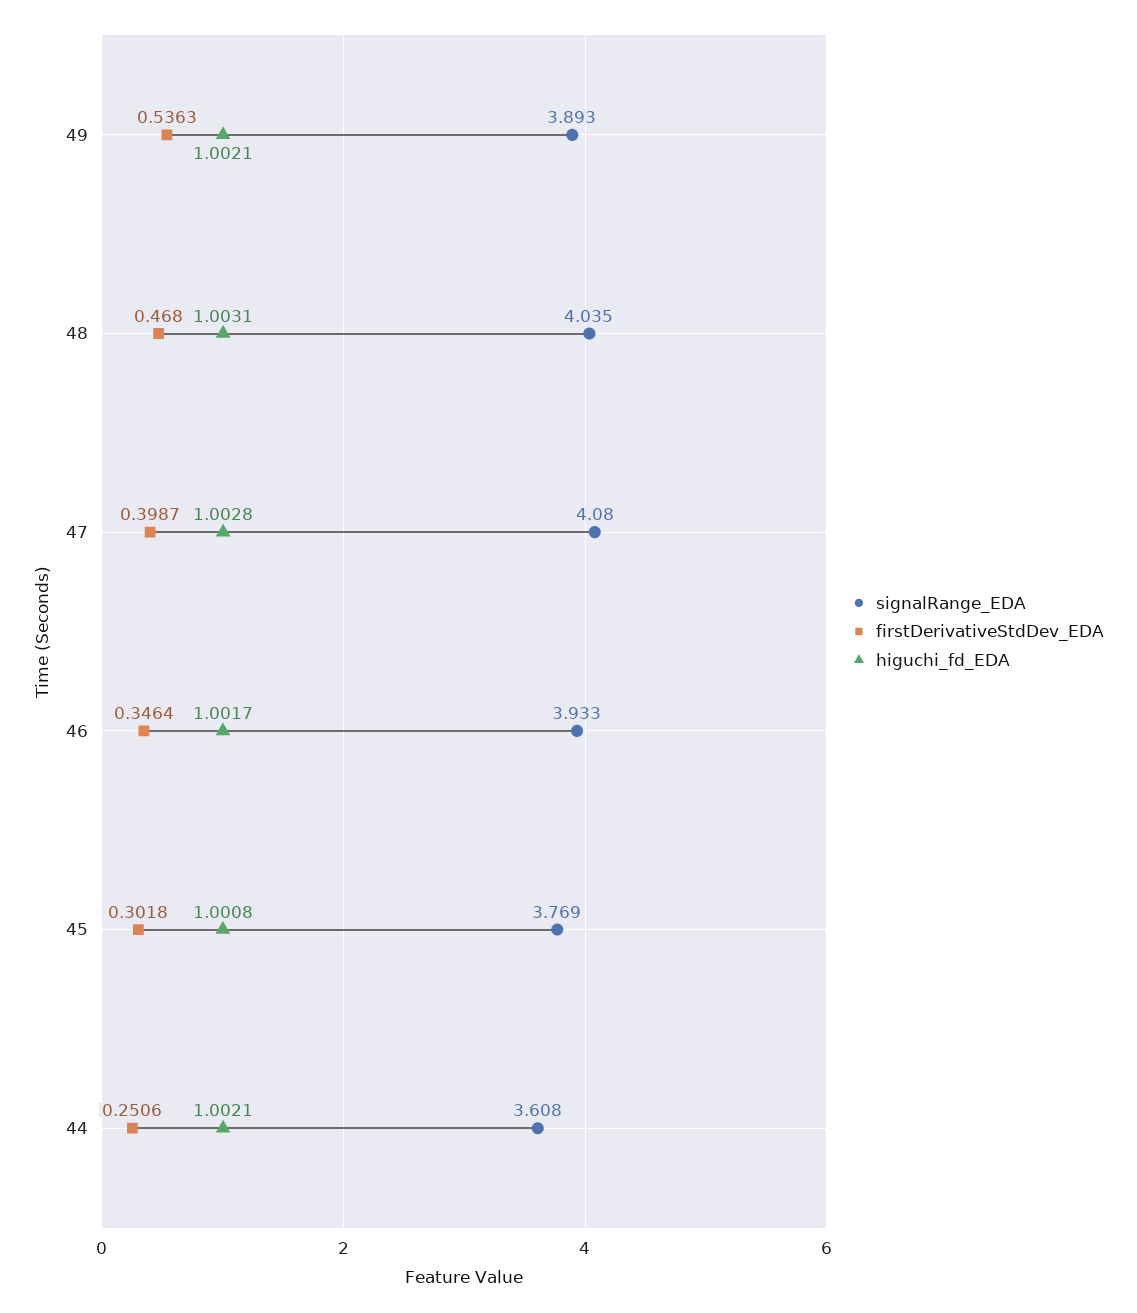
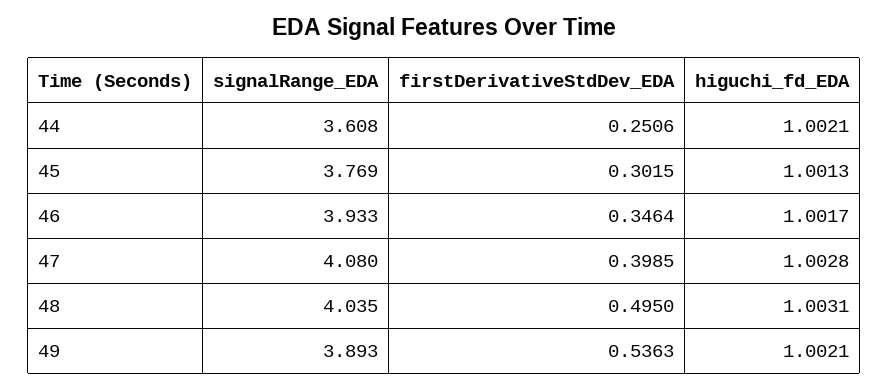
firstDerivativeStdDev_EDA, 48: 0.468 -> 0.495
firstDerivativeStdDev_EDA, 47: 0.3987 -> 0.3985
firstDerivativeStdDev_EDA, 45: 0.3018 -> 0.3015
higuchi_fd_EDA, 45: 1.0008 -> 1.0013

